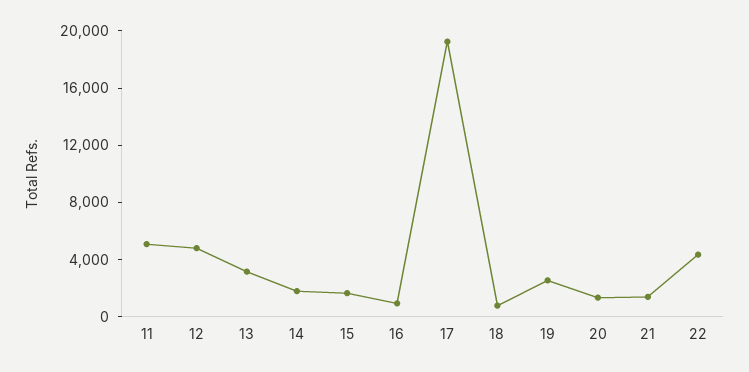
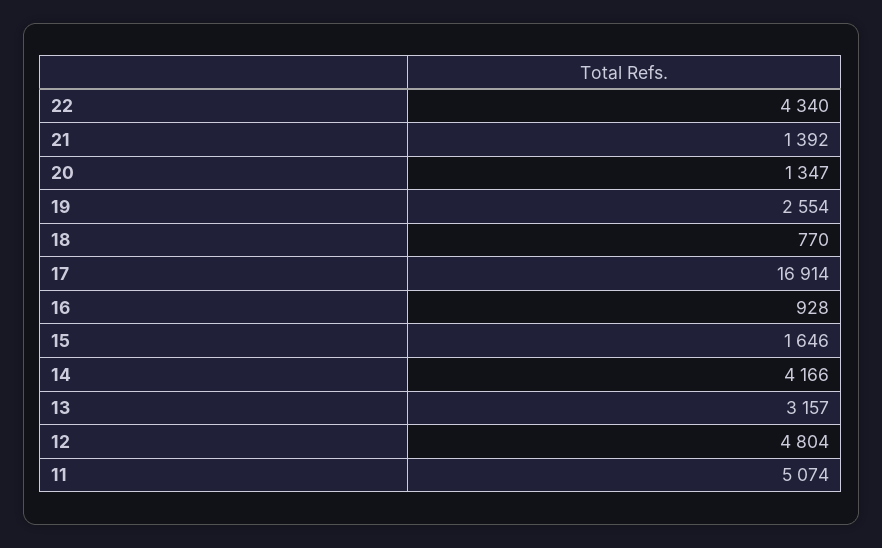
14: 2000 -> 4166
17: 19000 -> 16914

